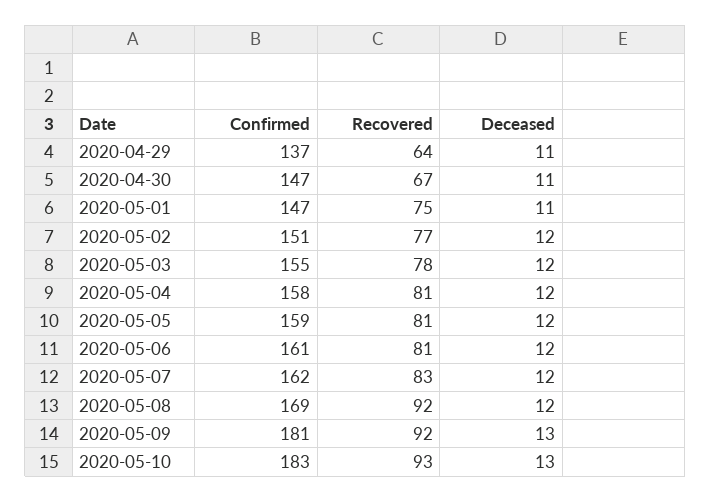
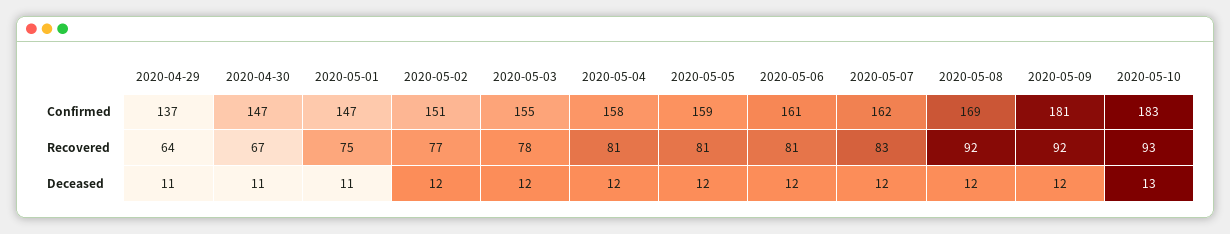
Deceased, 2020-05-09: 13 -> 12

